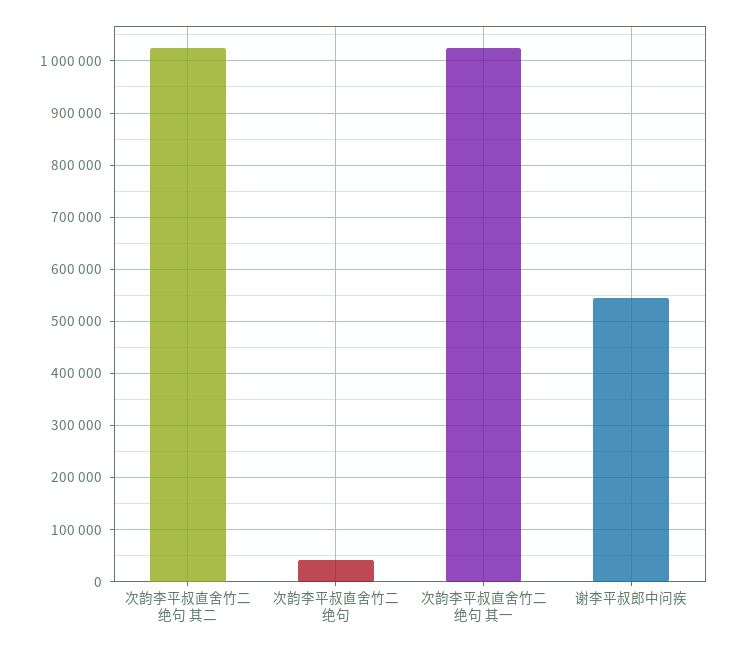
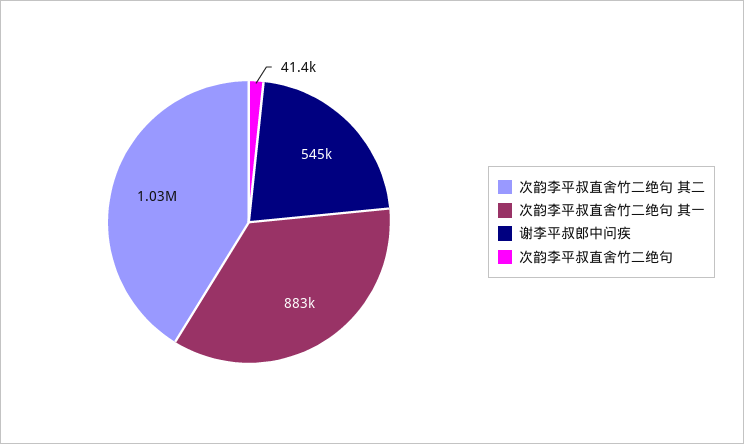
次韵李平叔直舍竹二绝句 其一: 1020000 -> 883000

